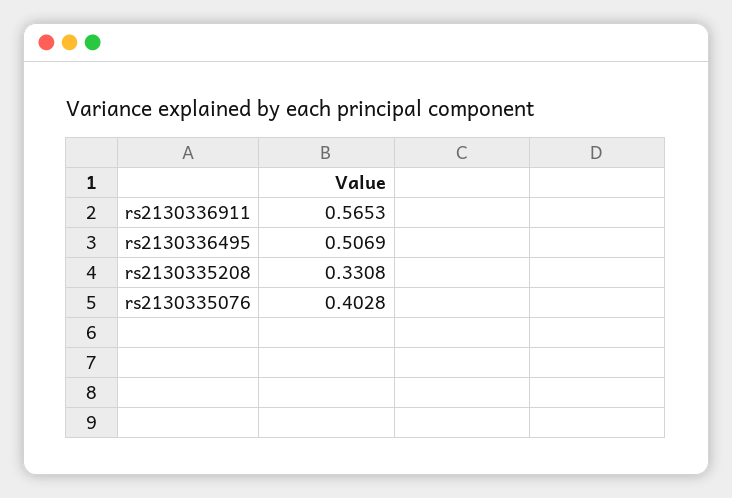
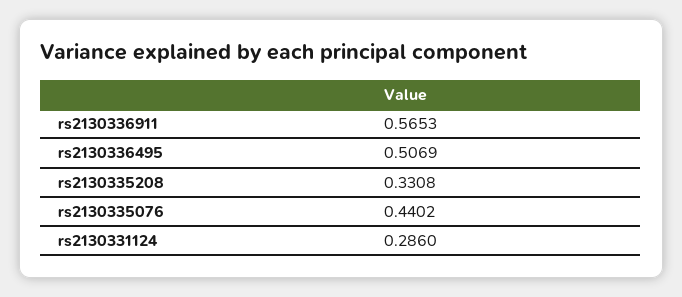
rs2130335076: 0.4028 -> 0.4402
rs2130331124: none -> 0.286

